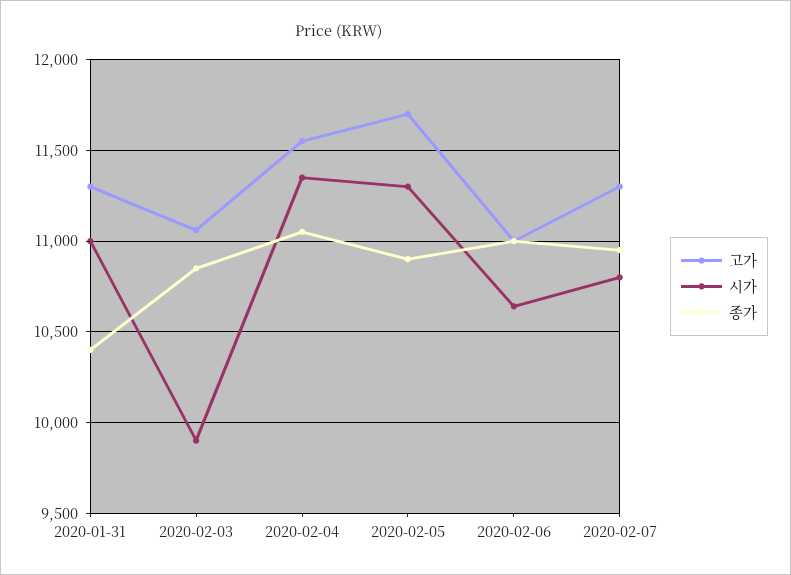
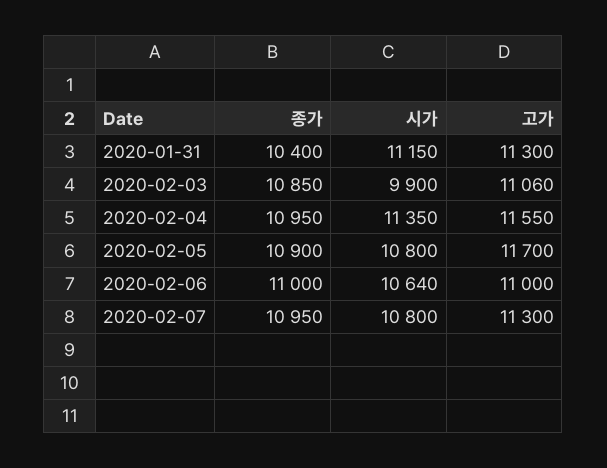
시가, 2020-01-31: 11000 -> 11150
종가, 2020-02-04: 11050 -> 10950
시가, 2020-02-05: 11300 -> 10800

